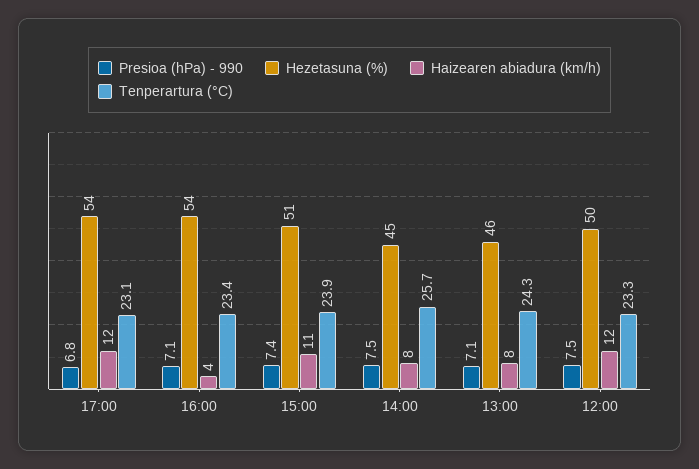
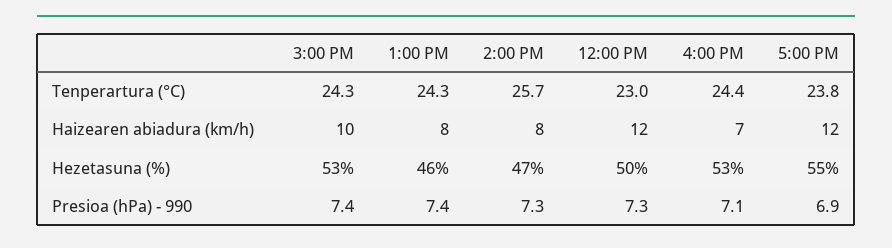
Presioa (hPa) - 990, 17:00: 6.8 -> 6.9
Hezetasuna (%), 17:00: 54 -> 55
Tenperartura (°C), 17:00: 23.1 -> 23.8
Hezetasuna (%), 16:00: 54 -> 53
Haizearen abiadura (km/h), 16:00: 4 -> 7
Tenperartura (°C), 16:00: 23.4 -> 24.4
Hezetasuna (%), 15:00: 51 -> 53
Haizearen abiadura (km/h), 15:00: 11 -> 10
Tenperartura (°C), 15:00: 23.9 -> 24.3
Presioa (hPa) - 990, 14:00: 7.5 -> 7.3
Hezetasuna (%), 14:00: 45 -> 47
Presioa (hPa) - 990, 13:00: 7.1 -> 7.4
Presioa (hPa) - 990, 12:00: 7.5 -> 7.3
Tenperartura (°C), 12:00: 23.3 -> 23

